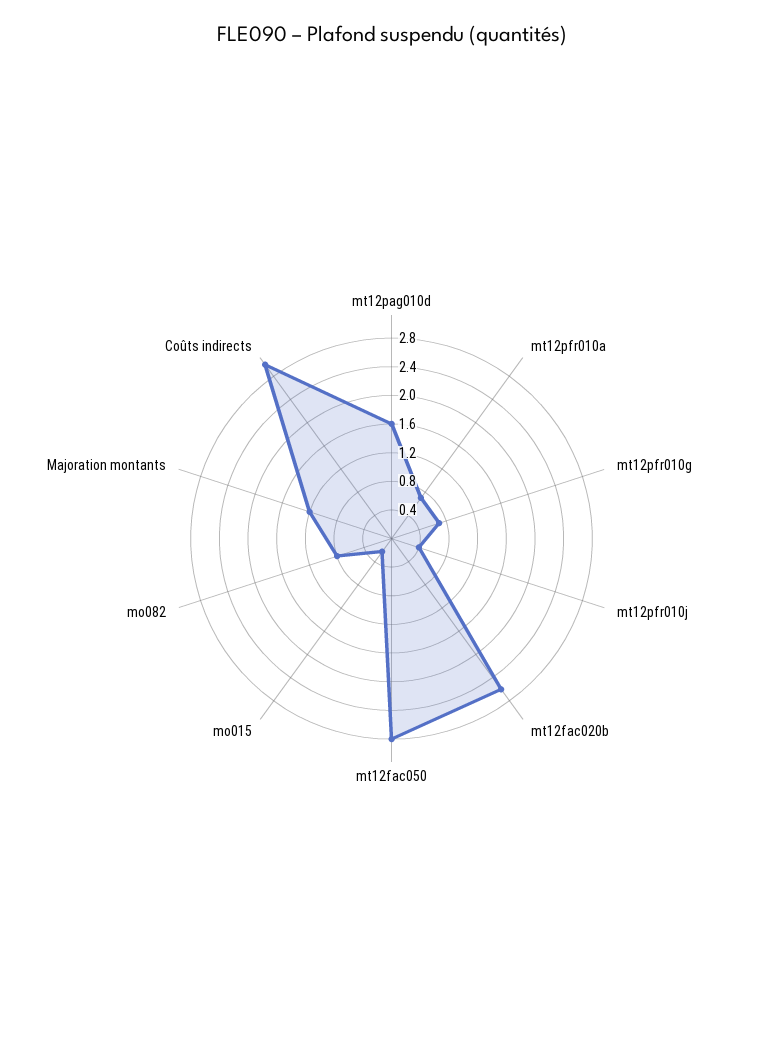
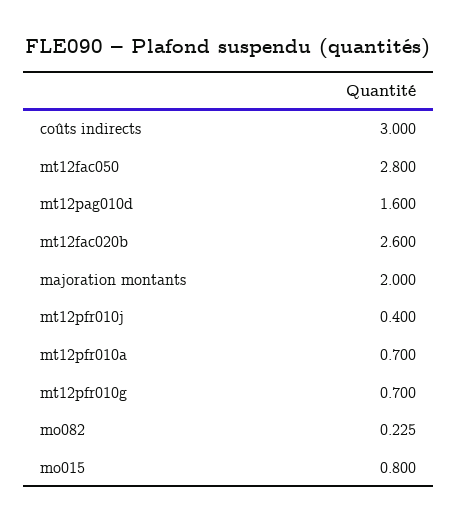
mo015: 0.2 -> 0.8
mo082: 0.8 -> 0.225
Majoration montants: 1.2 -> 2

